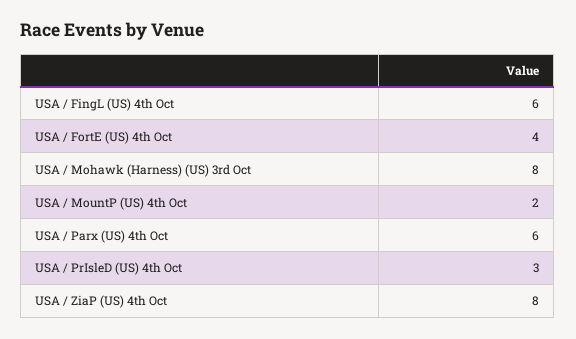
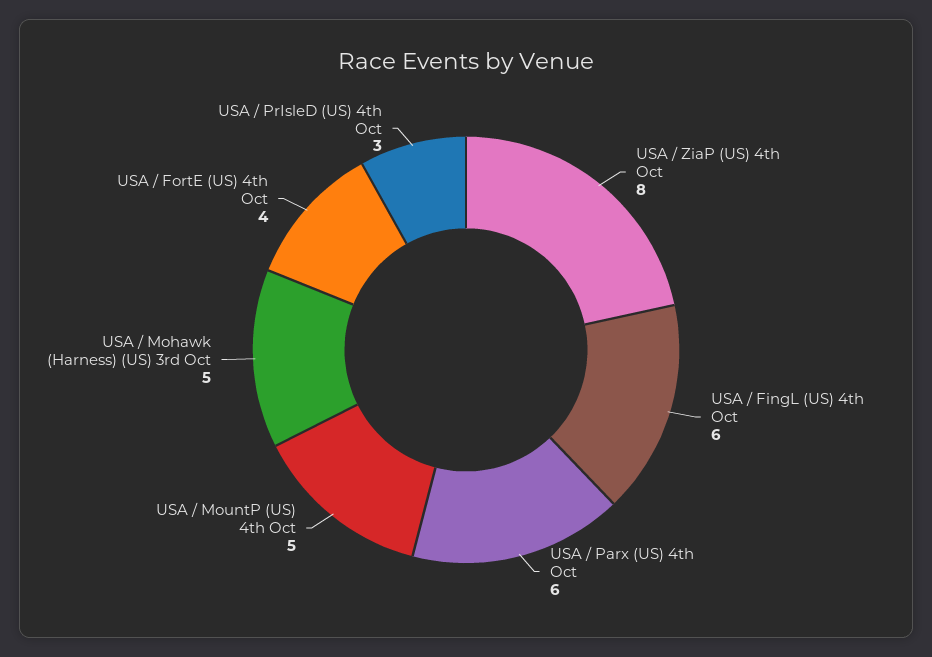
USA / Mohawk (Harness) (US) 3rd Oct: 8 -> 5
USA / MountP (US) 4th Oct: 2 -> 5

